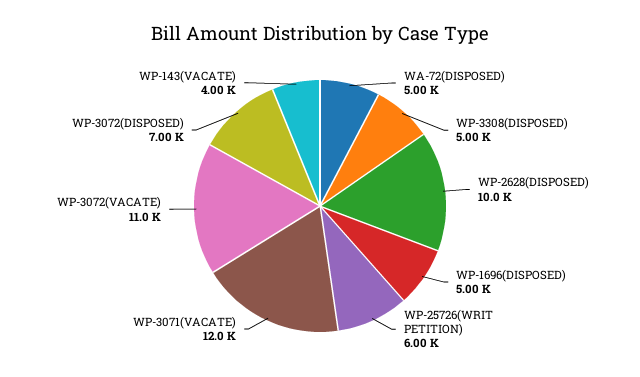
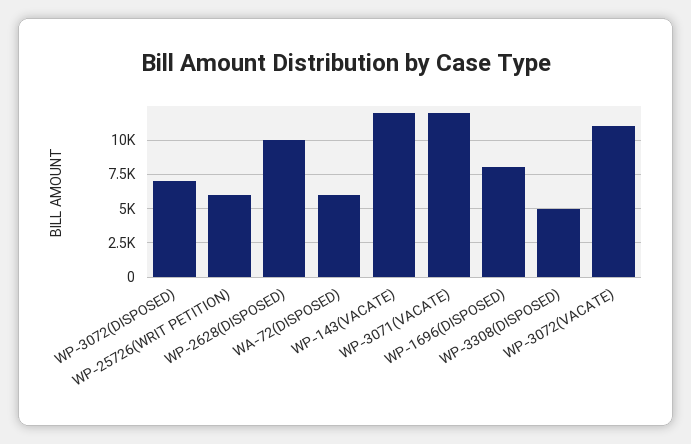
WA-72(DISPOSED): 5000 -> 6000
WP-1696(DISPOSED): 5000 -> 8000
WP-143(VACATE): 4000 -> 12000

